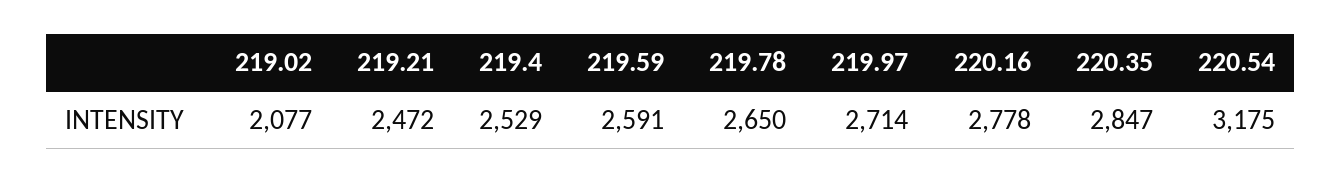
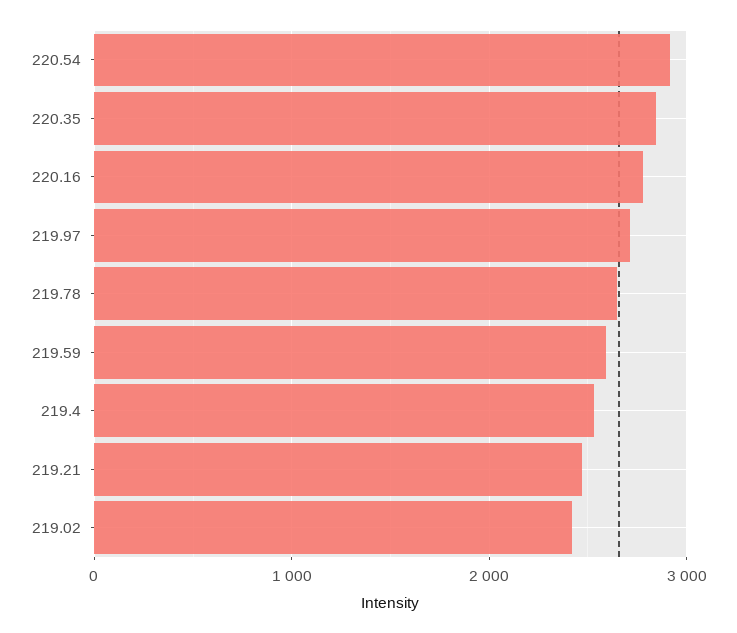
219.02: 2077 -> 2400
220.54: 3175 -> 2900

